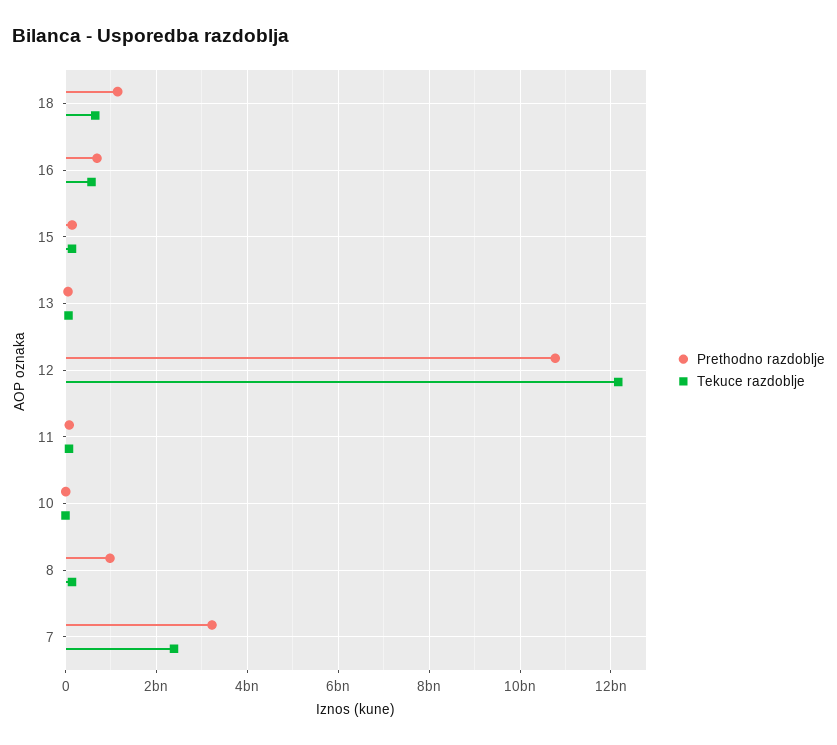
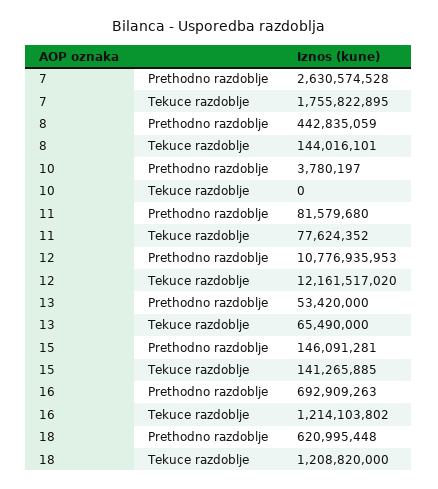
Prethodno razdoblje, 18: 1200000000 -> 620995448
Tekuce razdoblje, 18: 600000000 -> 1208820000
Tekuce razdoblje, 16: 600000000 -> 1214103802
Prethodno razdoblje, 8: 1000000000 -> 442835059
Prethodno razdoblje, 7: 3200000000 -> 2630574528
Tekuce razdoblje, 7: 2400000000 -> 1755822895

